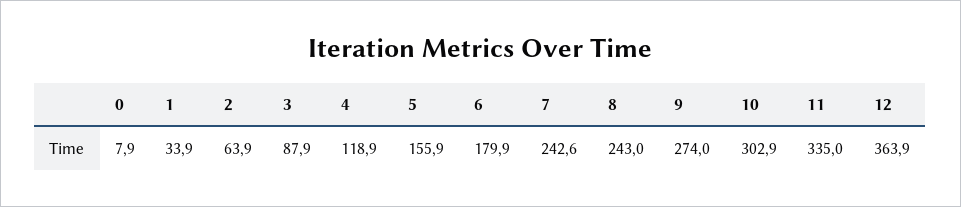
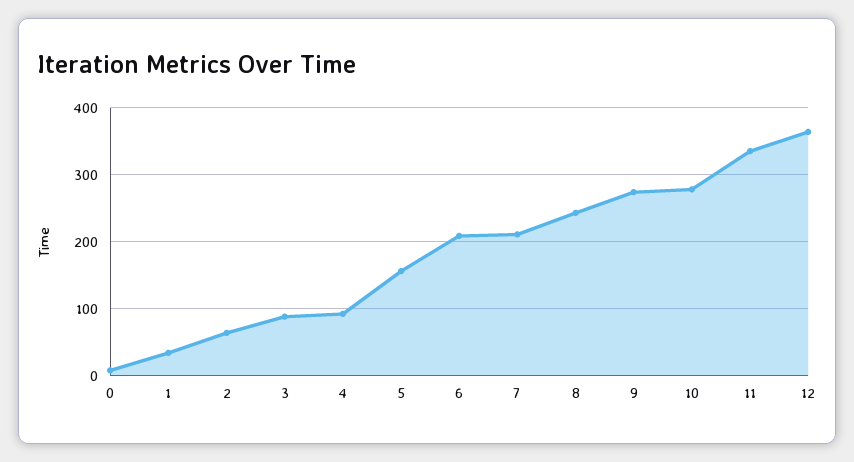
4: 118.9 -> 90
6: 179.9 -> 210
7: 242.6 -> 210
10: 302.9 -> 280

